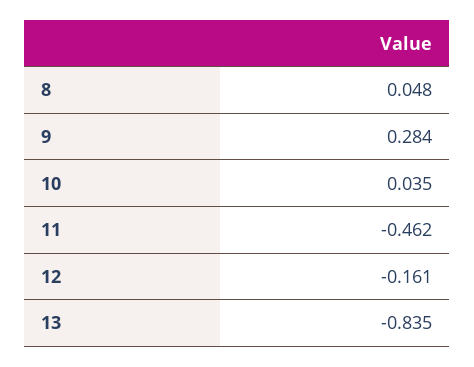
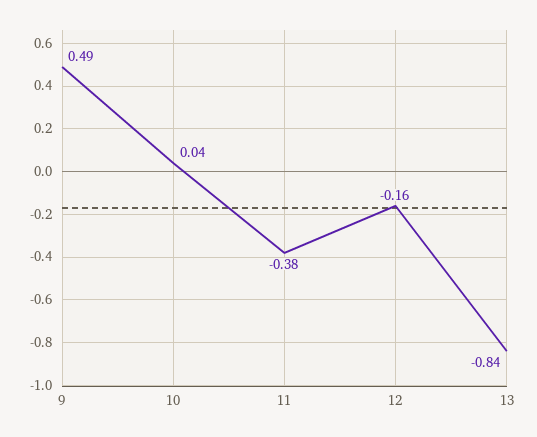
8: 0.048 -> none
9: 0.284 -> 0.49
11: -0.462 -> -0.38

